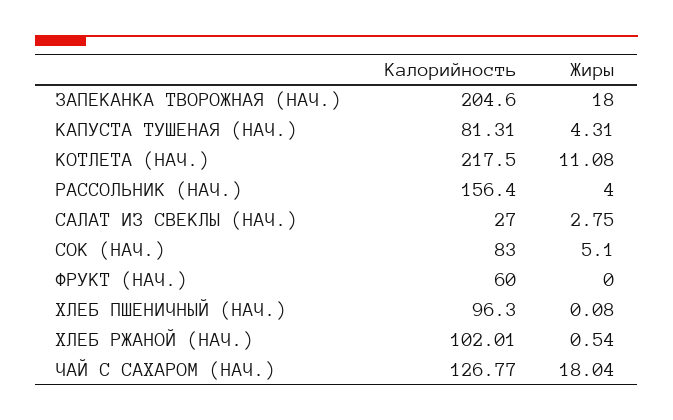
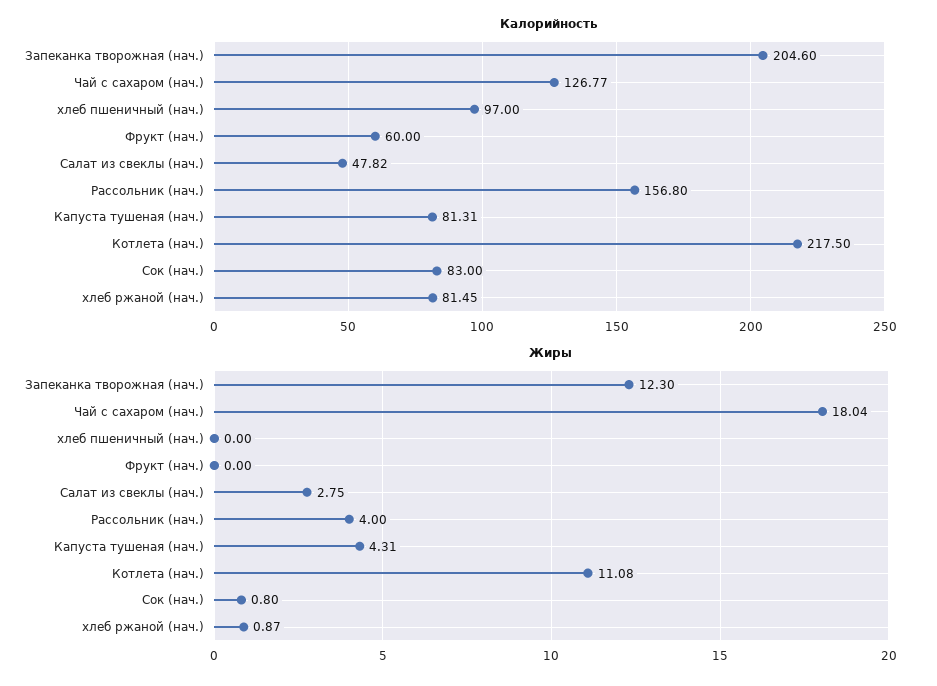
Жиры, ЗАПЕКАНКА ТВОРОЖНАЯ (НАЧ.): 18 -> 12.3
Калорийность, РАССОЛЬНИК (НАЧ.): 156.4 -> 156.8
Калорийность, САЛАТ ИЗ СВЕКЛЫ (НАЧ.): 27 -> 47.82
Жиры, СОК (НАЧ.): 5.1 -> 0.8
Калорийность, ХЛЕБ ПШЕНИЧНЫЙ (НАЧ.): 96.3 -> 97
Жиры, ХЛЕБ ПШЕНИЧНЫЙ (НАЧ.): 0.08 -> 0
Калорийность, ХЛЕБ РЖАНОЙ (НАЧ.): 102.01 -> 81.45
Жиры, ХЛЕБ РЖАНОЙ (НАЧ.): 0.54 -> 0.87

